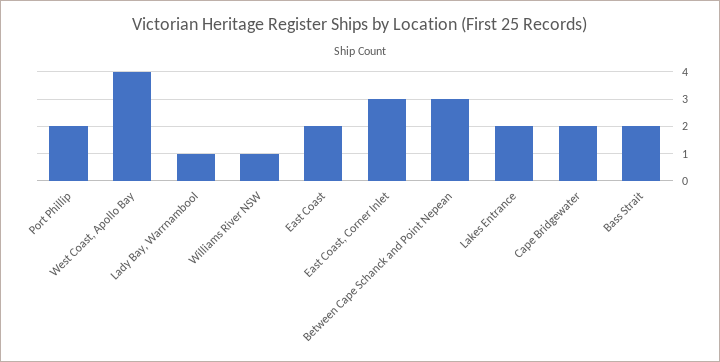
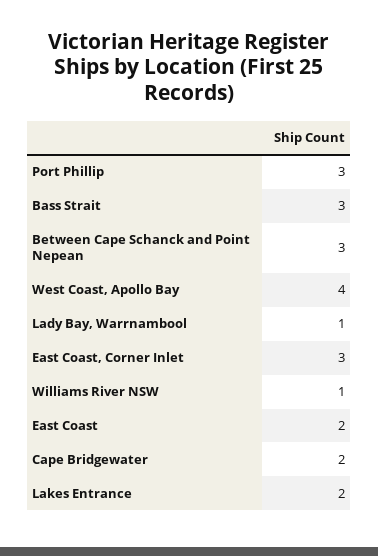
Port Phillip: 2 -> 3
Bass Strait: 2 -> 3

